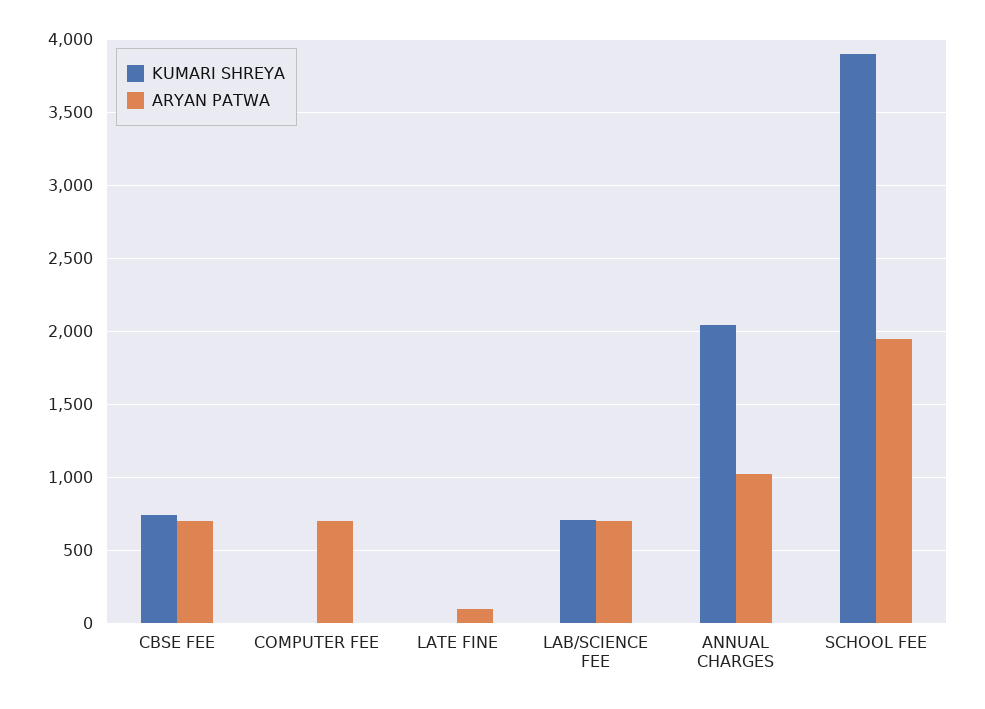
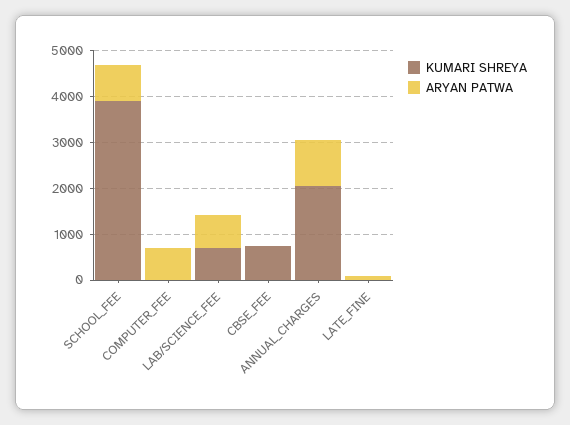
ARYAN PATWA, CBSE FEE: 700 -> 0
ARYAN PATWA, SCHOOL FEE: 1950 -> 800

